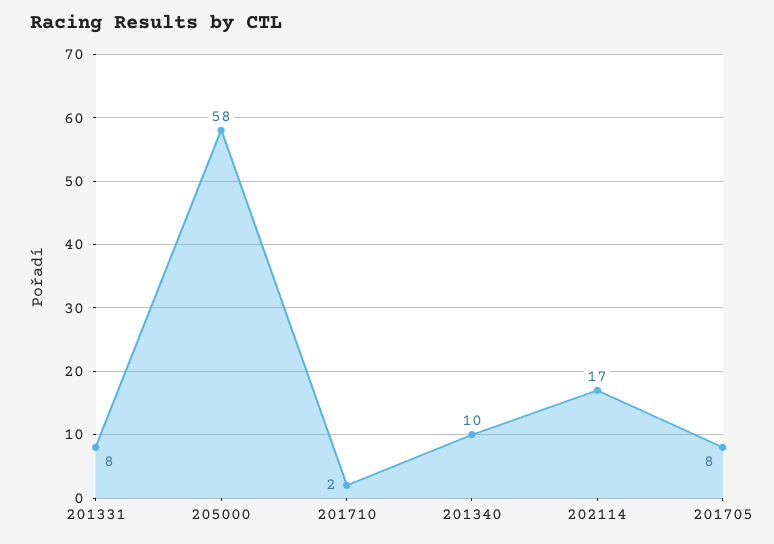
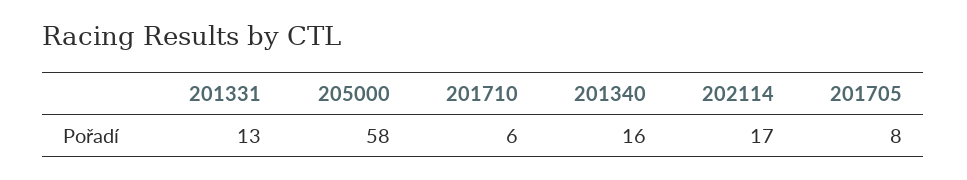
201331: 8 -> 13
201710: 2 -> 6
201340: 10 -> 16

